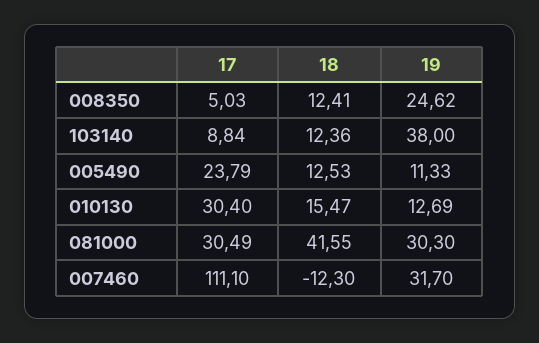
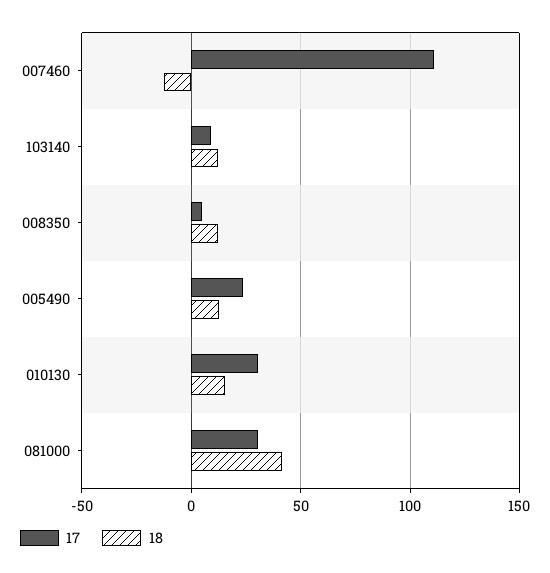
19, 008350: 24.62 -> none
19, 103140: 38 -> none
19, 005490: 11.33 -> none
19, 010130: 12.69 -> none
19, 081000: 30.3 -> none
19, 007460: 31.7 -> none

